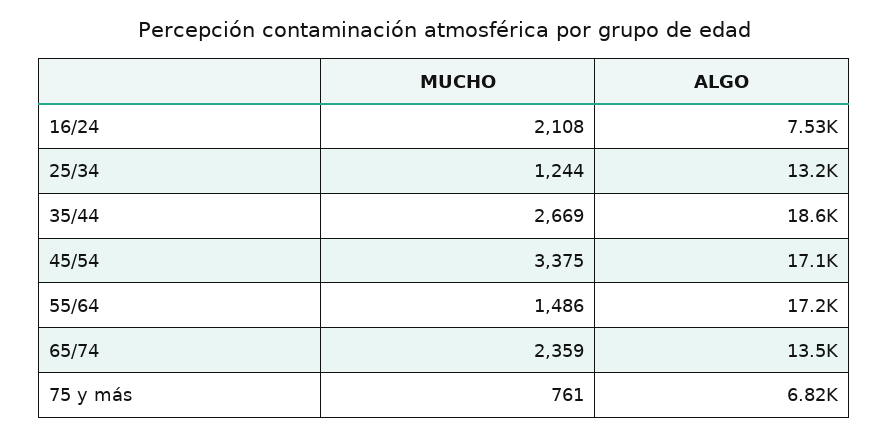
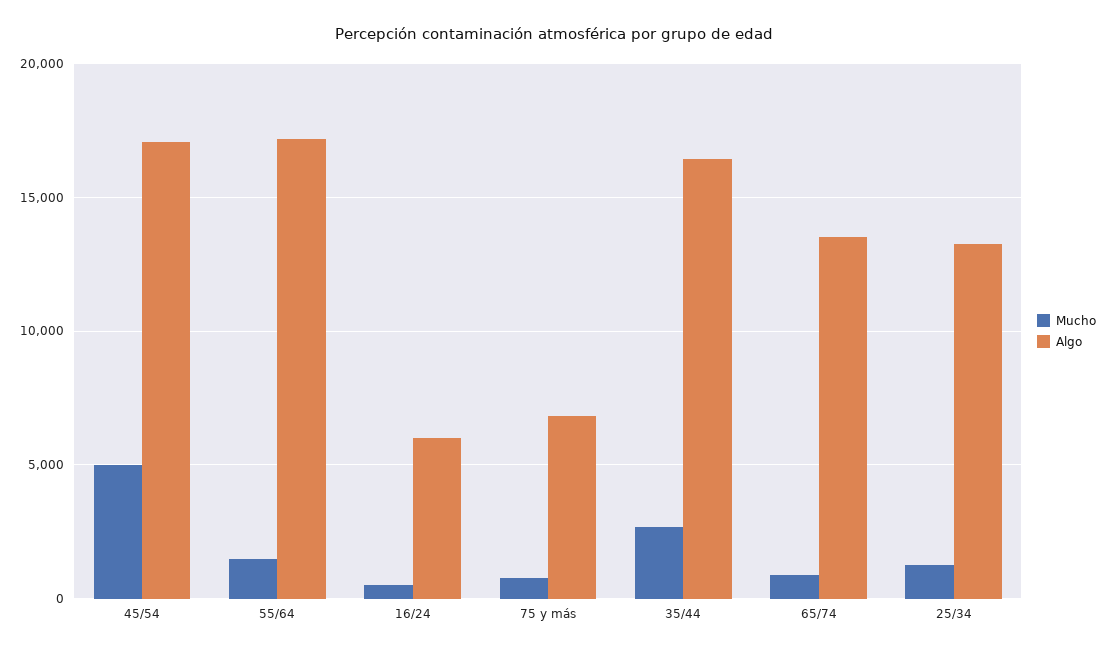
MUCHO, 16/24: 2108 -> 500
ALGO, 16/24: 7530 -> 6000
ALGO, 35/44: 18600 -> 16500
MUCHO, 45/54: 3375 -> 5000
MUCHO, 65/74: 2359 -> 1000

